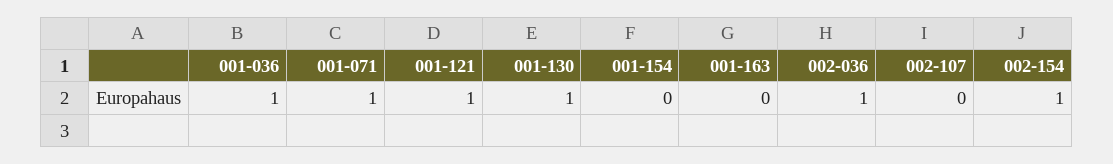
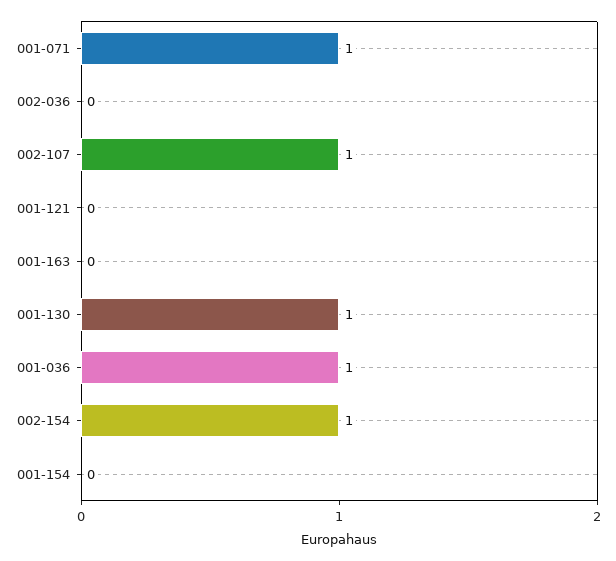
001-121: 1 -> 0
002-036: 1 -> 0
002-107: 0 -> 1

